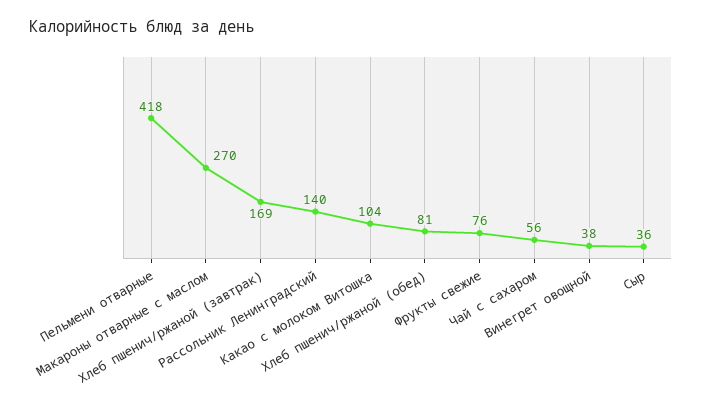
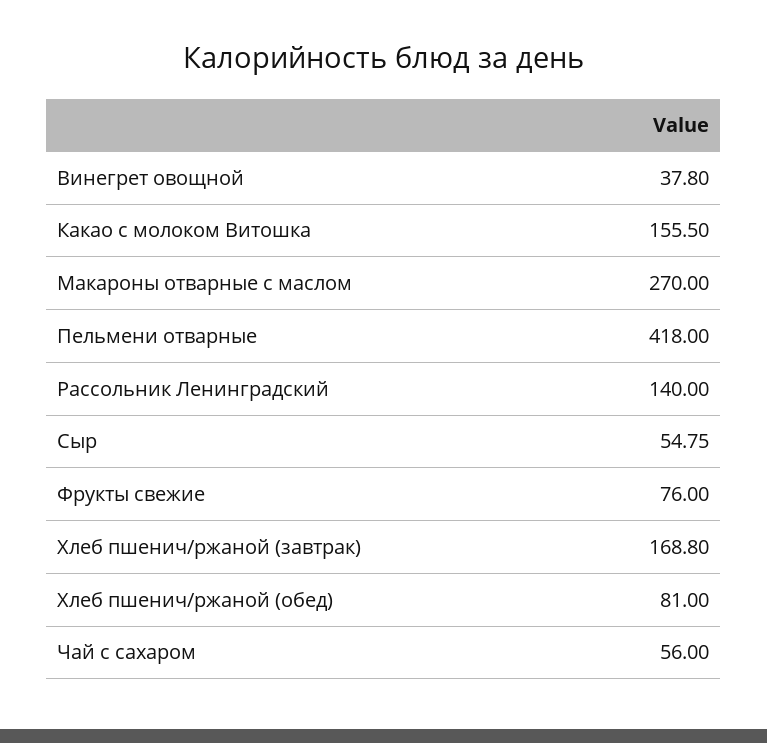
Какао с молоком Витошка: 104 -> 155.5
Сыр: 36 -> 54.75

